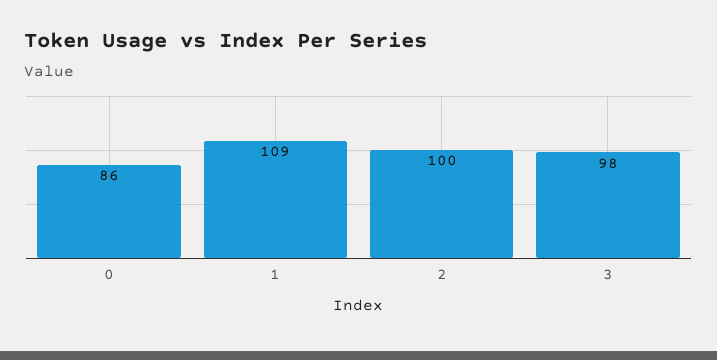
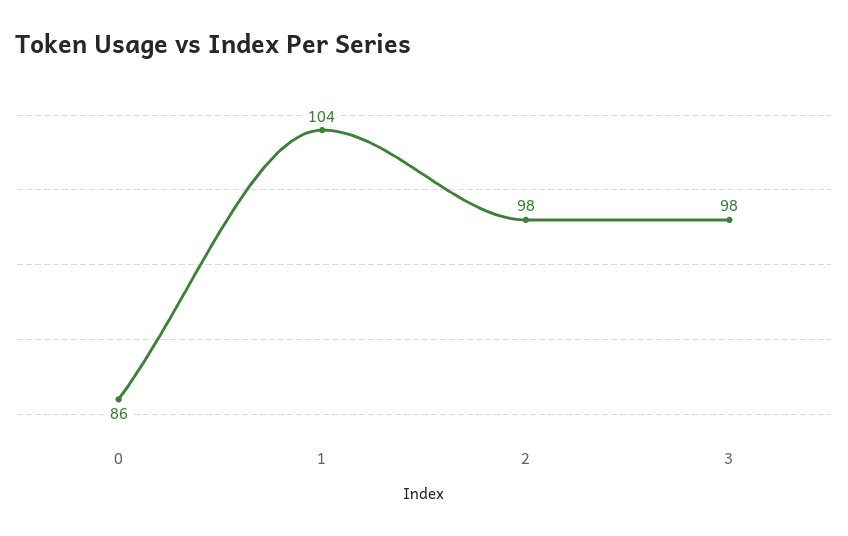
1: 109 -> 104
2: 100 -> 98

